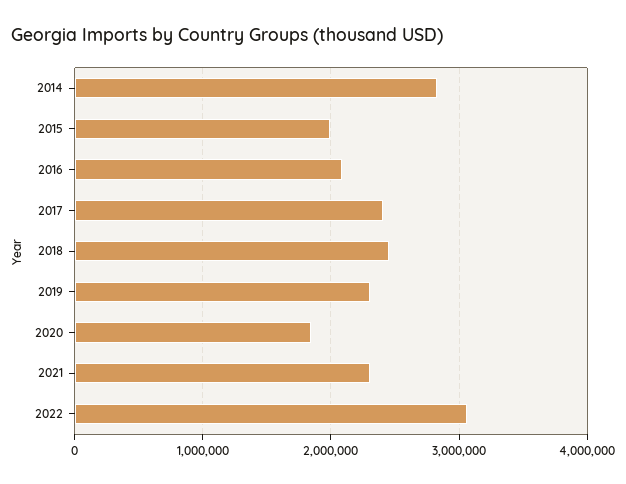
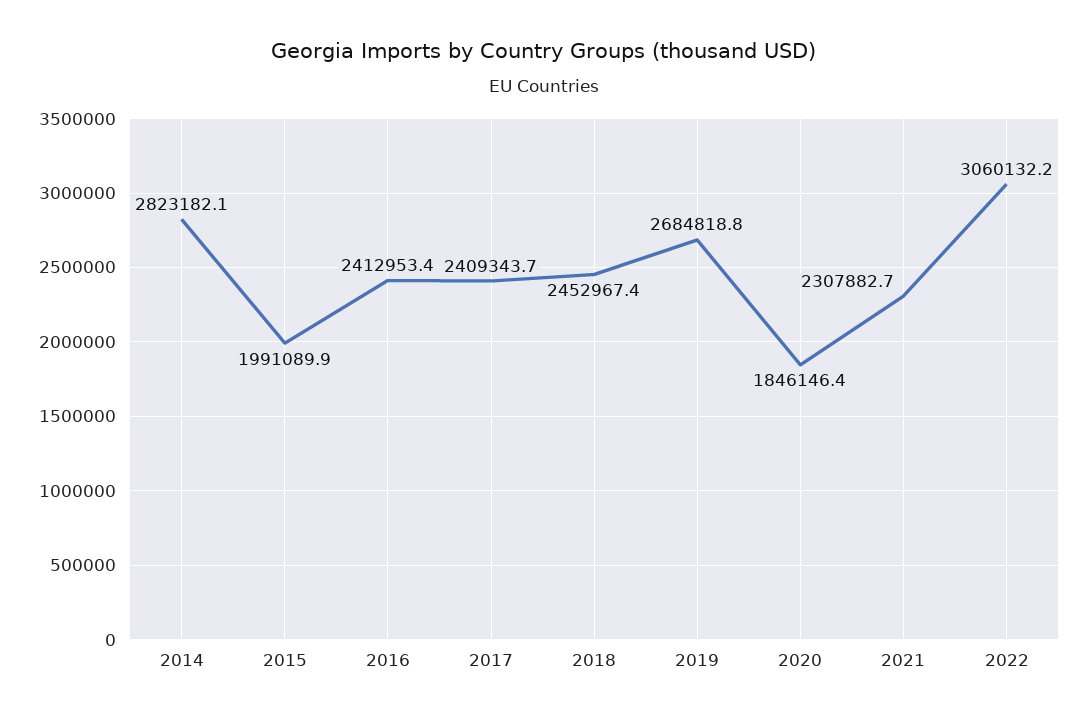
2016: 2100000 -> 2412953.4
2019: 2300000 -> 2684818.8

